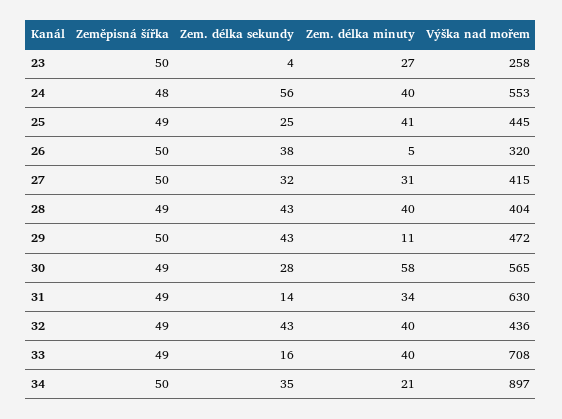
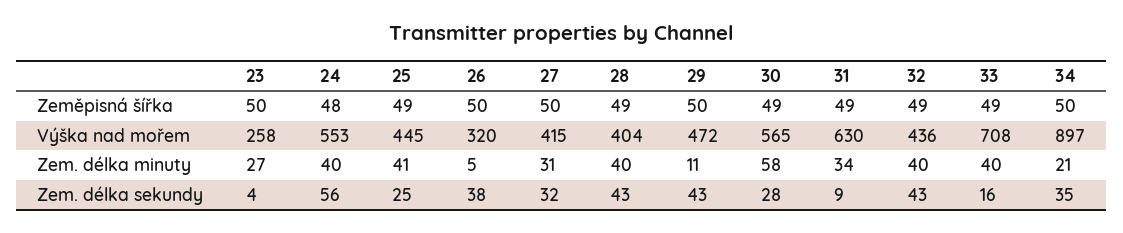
Zem. délka sekundy, 31: 14 -> 9

